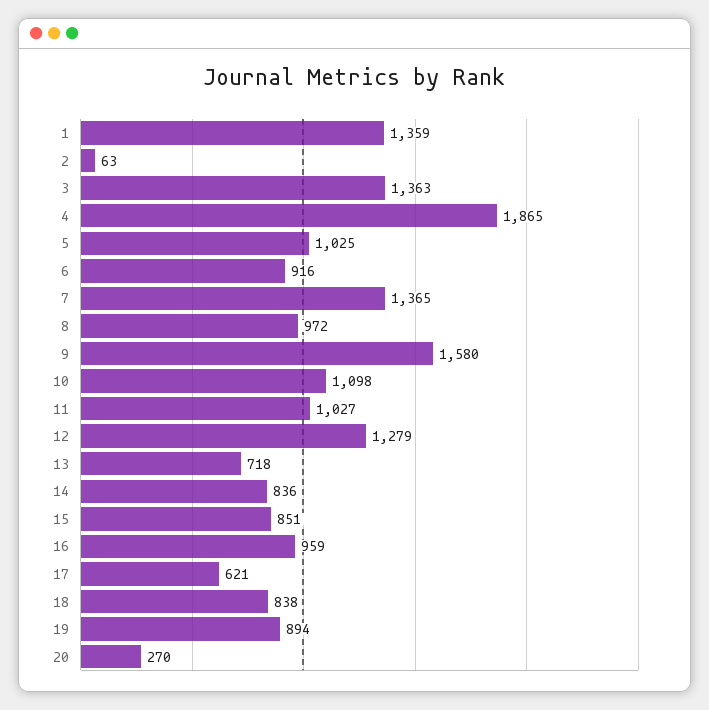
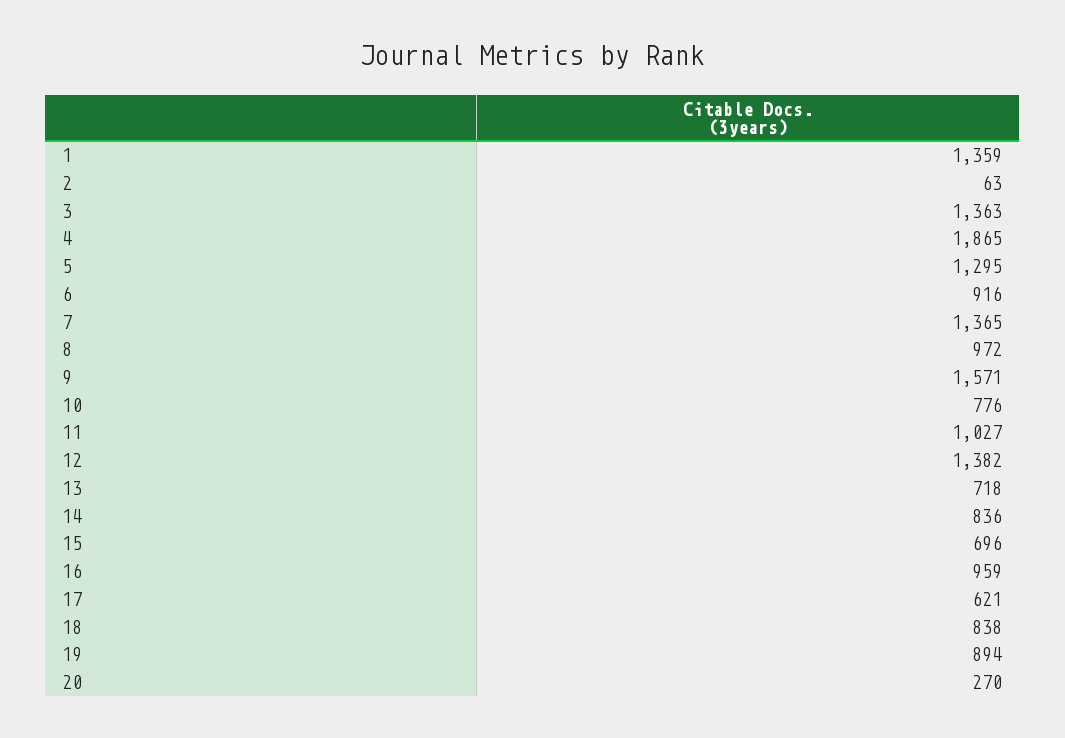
5: 1025 -> 1295
9: 1580 -> 1571
10: 1098 -> 776
12: 1279 -> 1382
15: 851 -> 696

